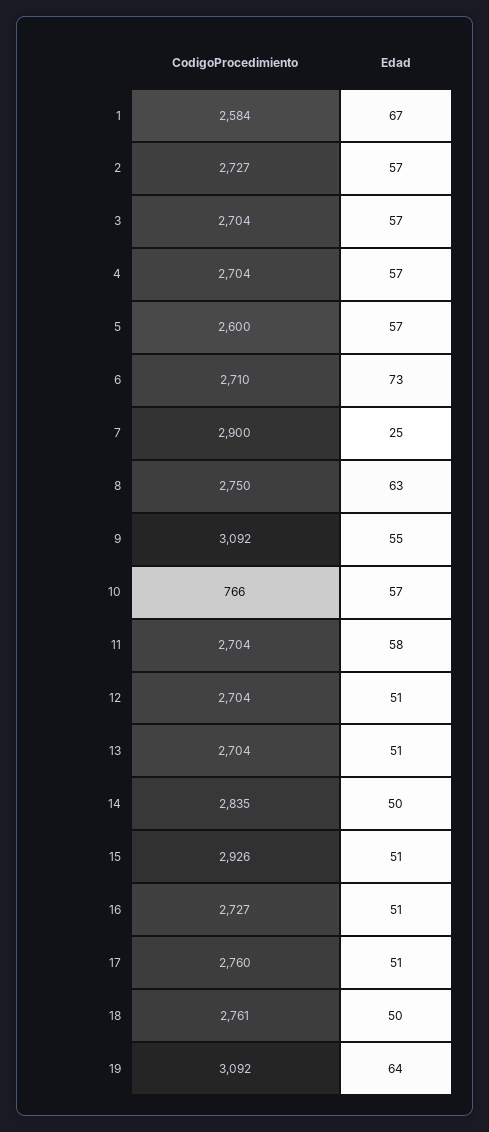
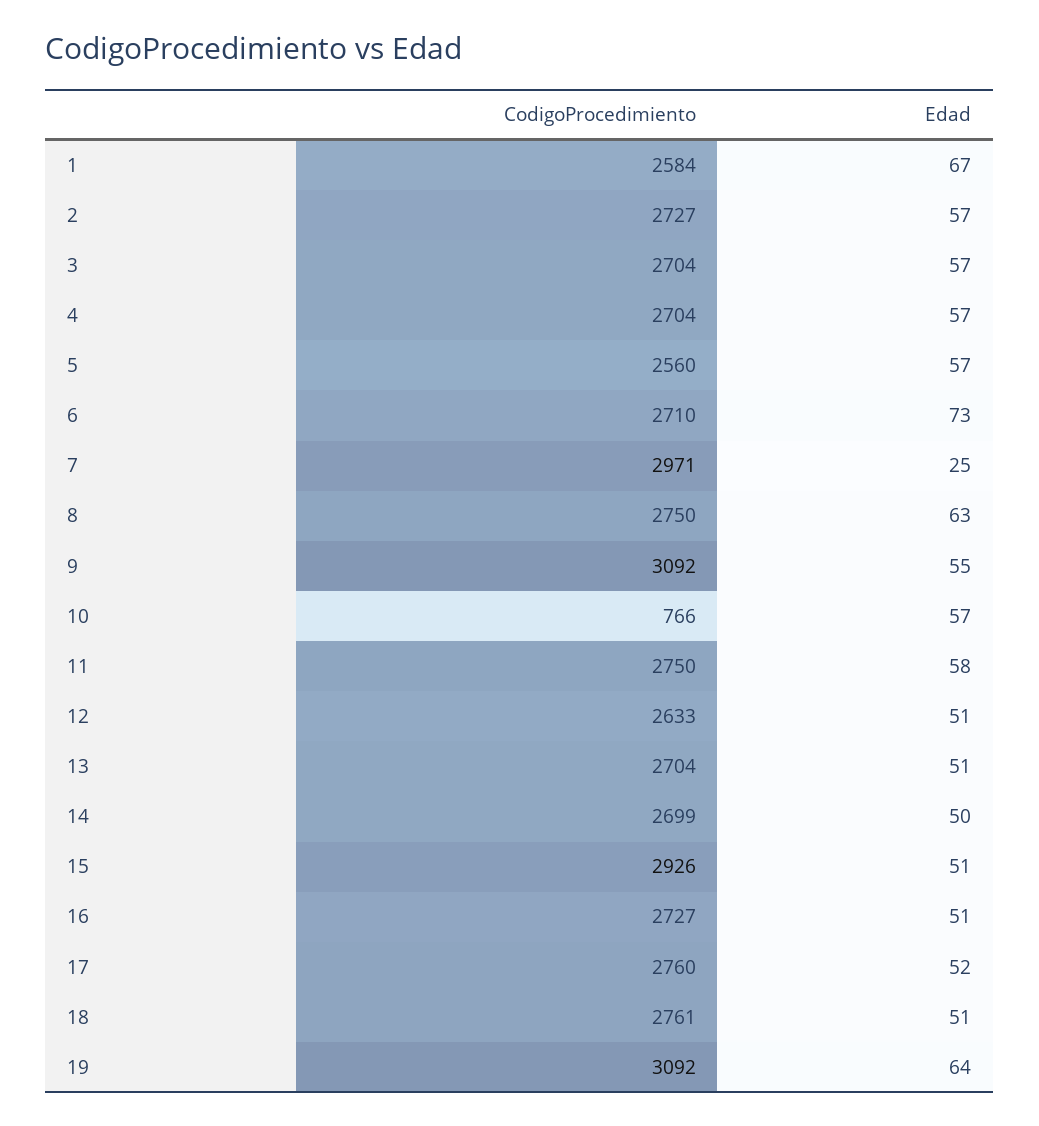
CodigoProcedimiento, 5: 2600 -> 2560
CodigoProcedimiento, 7: 2900 -> 2971
CodigoProcedimiento, 11: 2704 -> 2750
CodigoProcedimiento, 12: 2704 -> 2633
CodigoProcedimiento, 14: 2835 -> 2699
Edad, 17: 51 -> 52
Edad, 18: 50 -> 51

